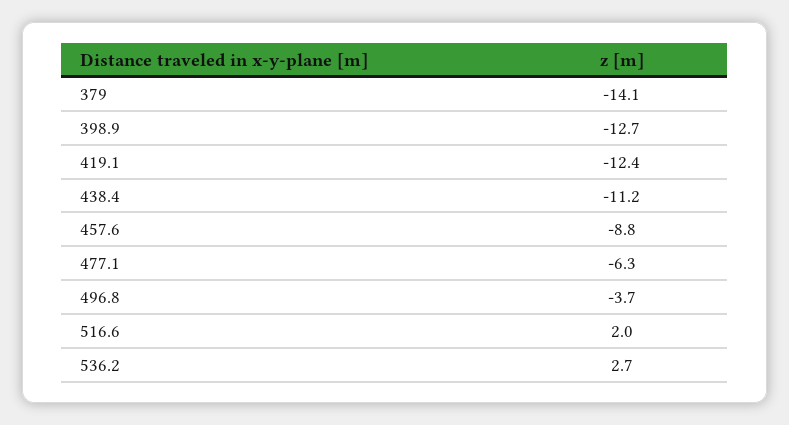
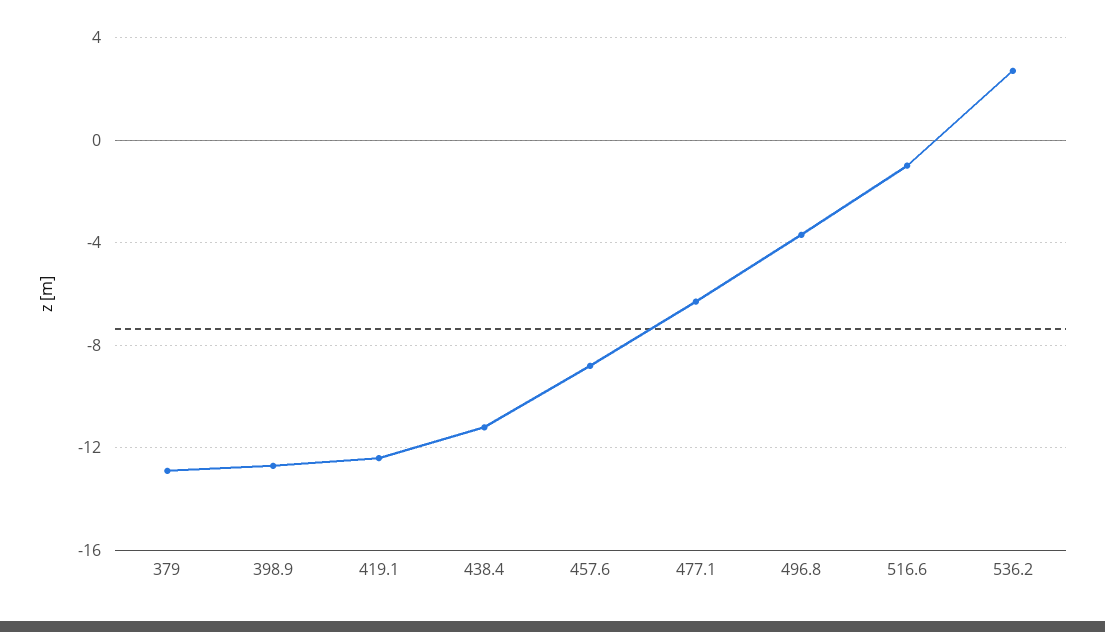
379: -14.1 -> -13
516.6: 2 -> -1

